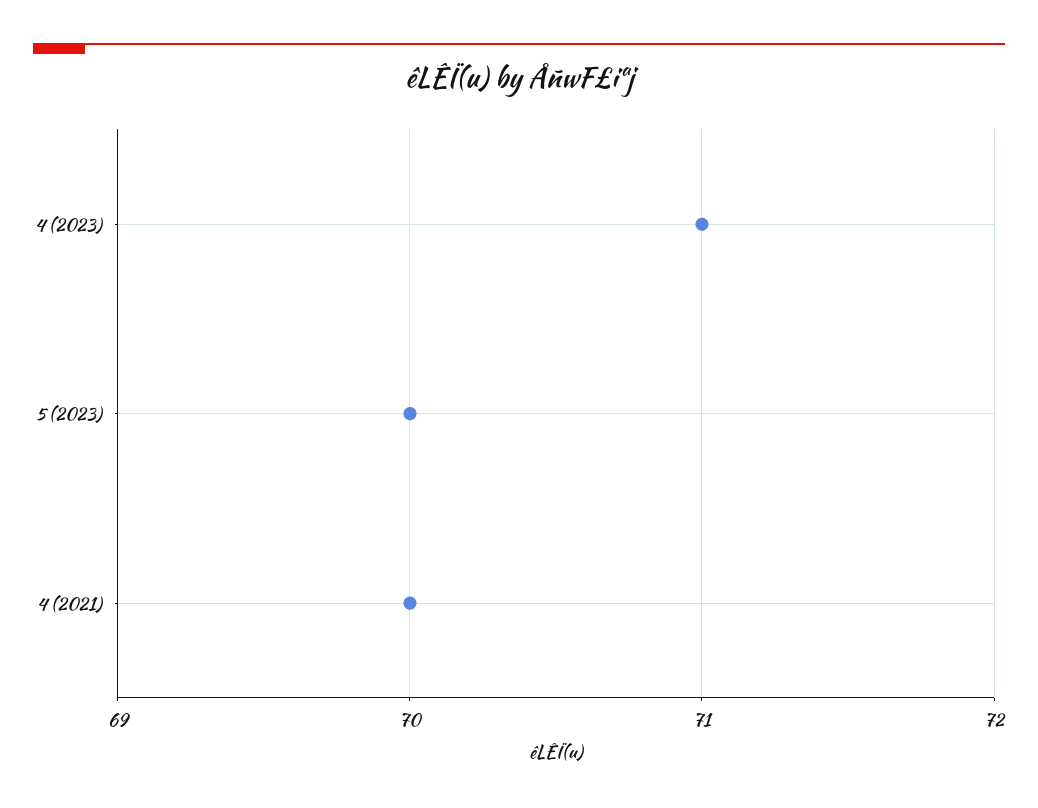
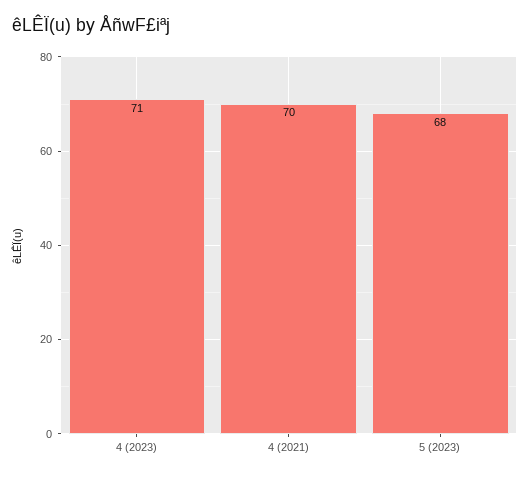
5 (2023): 70 -> 68

